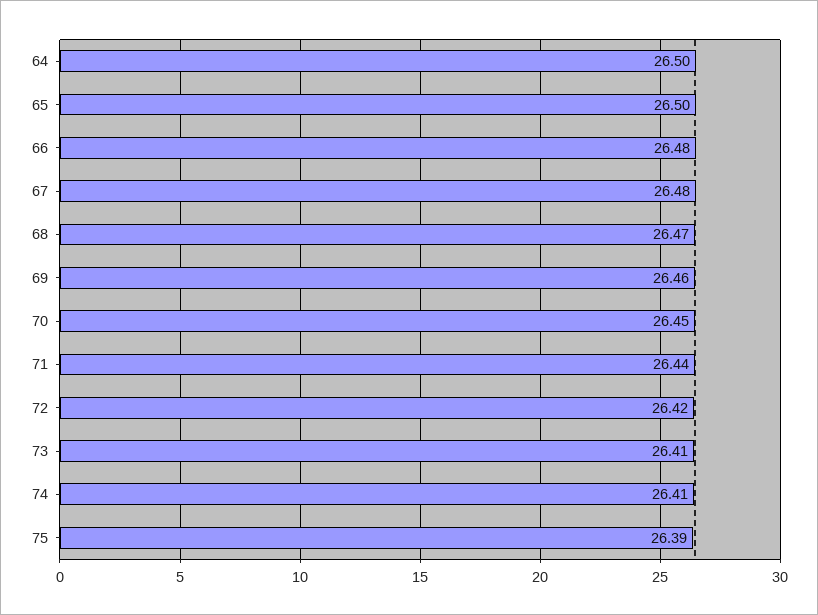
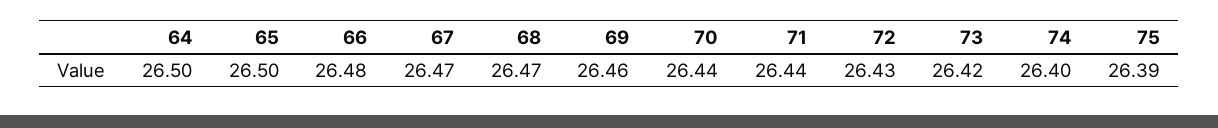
67: 26.48 -> 26.47
70: 26.45 -> 26.44
72: 26.42 -> 26.43
73: 26.41 -> 26.42
74: 26.41 -> 26.4

